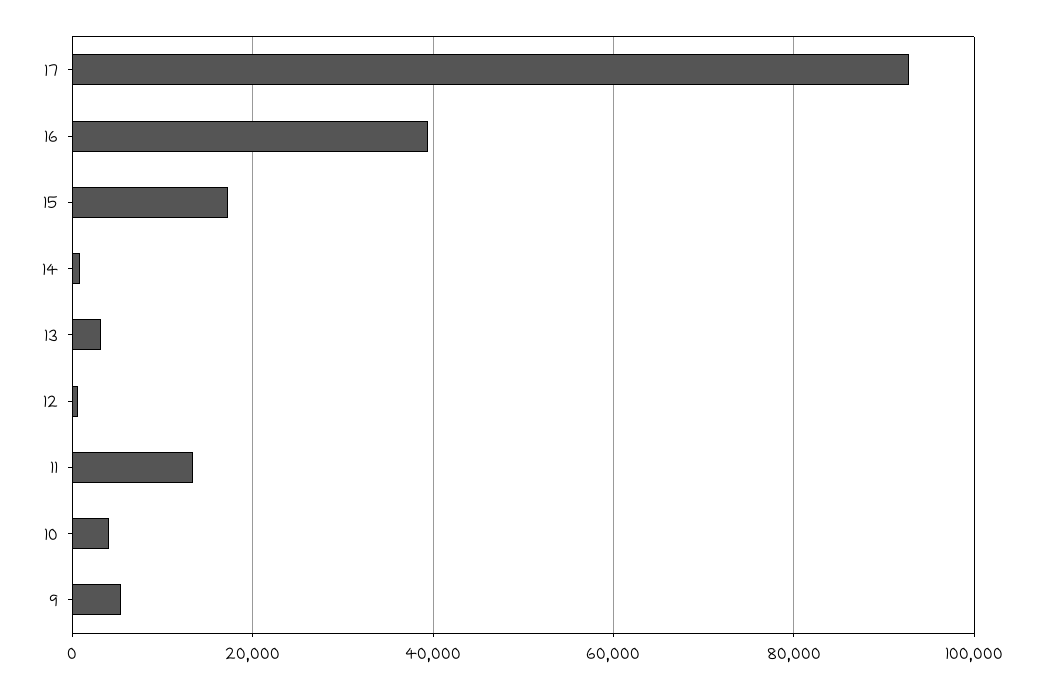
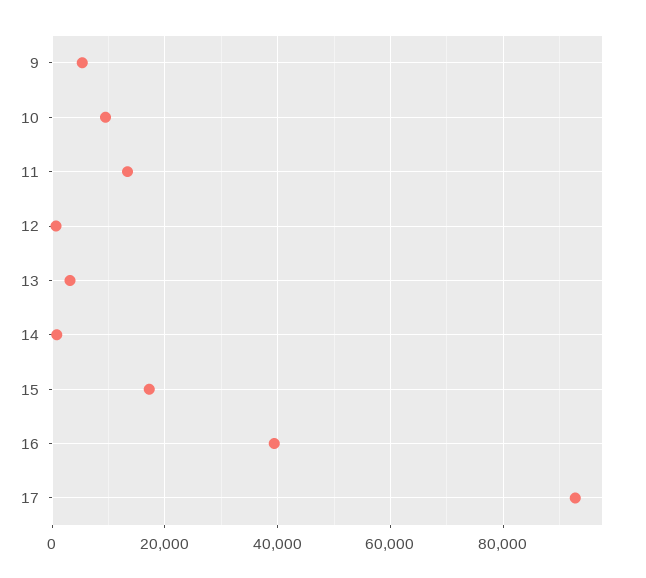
10: 4000 -> 10000

